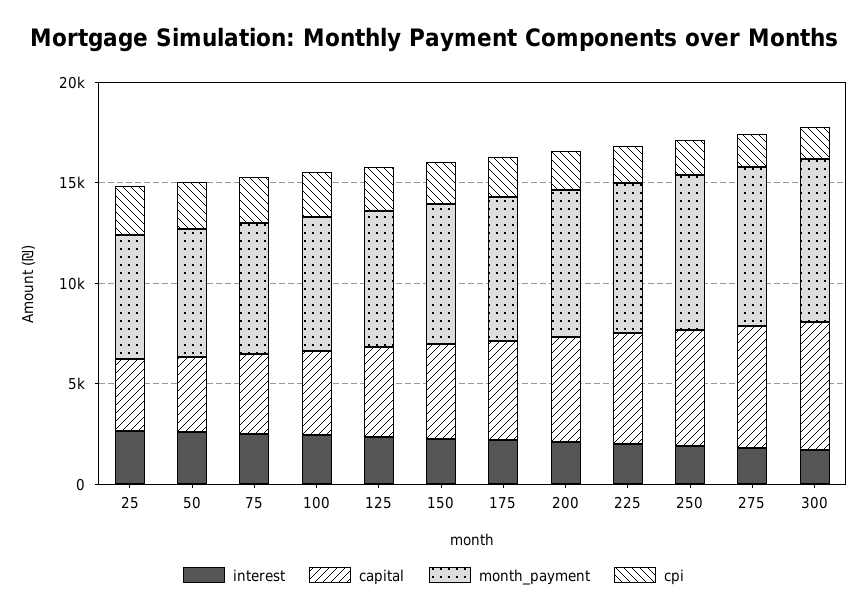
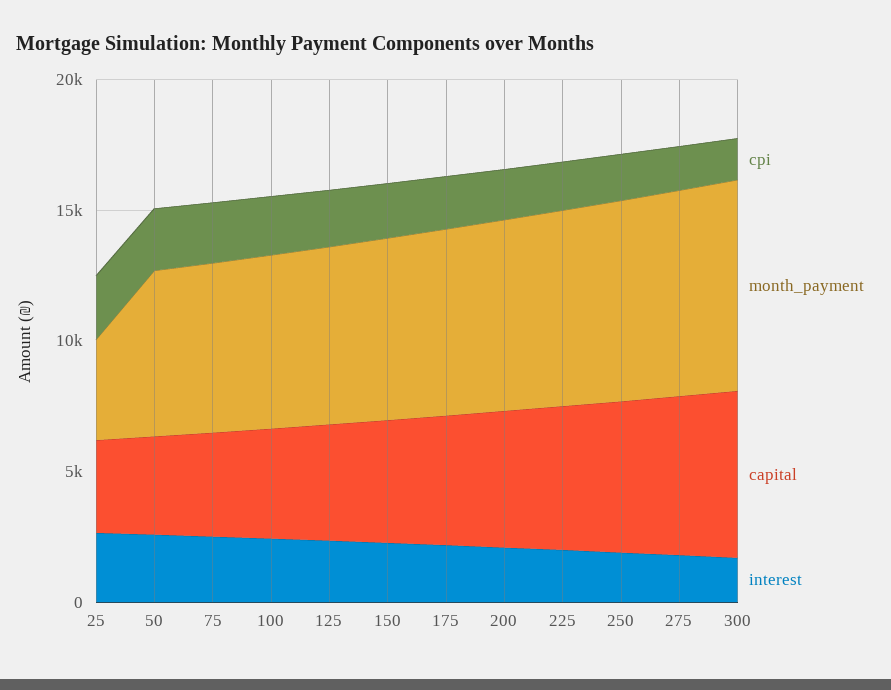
month_payment, 25: 6000 -> 4000

